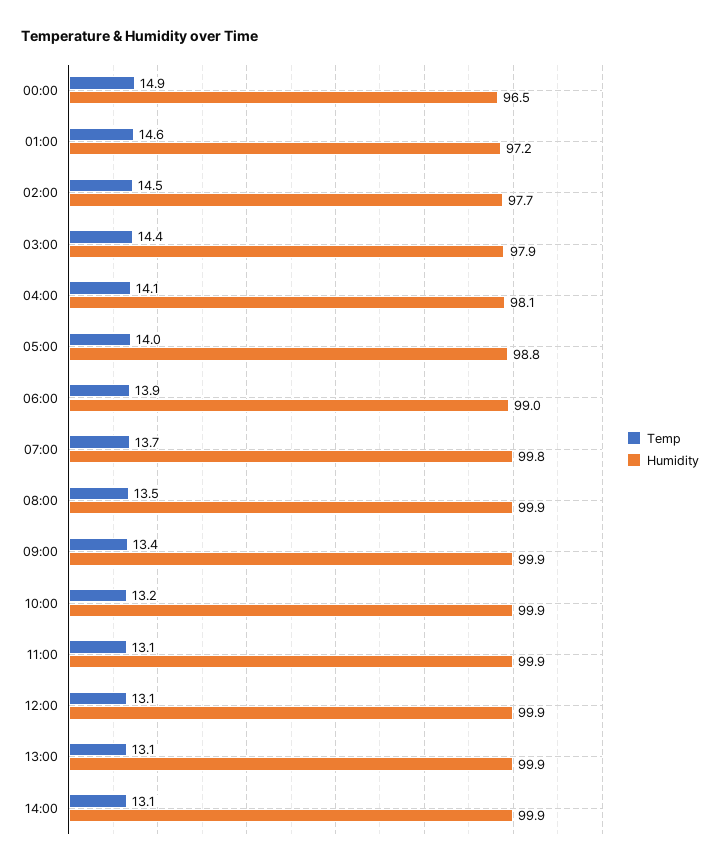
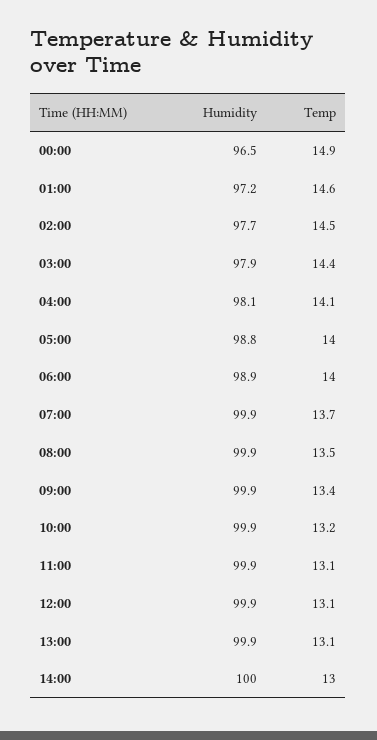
Temp, 06:00: 13.9 -> 14
Humidity, 06:00: 99 -> 98.9
Humidity, 07:00: 99.8 -> 99.9
Temp, 14:00: 13.1 -> 13
Humidity, 14:00: 99.9 -> 100

